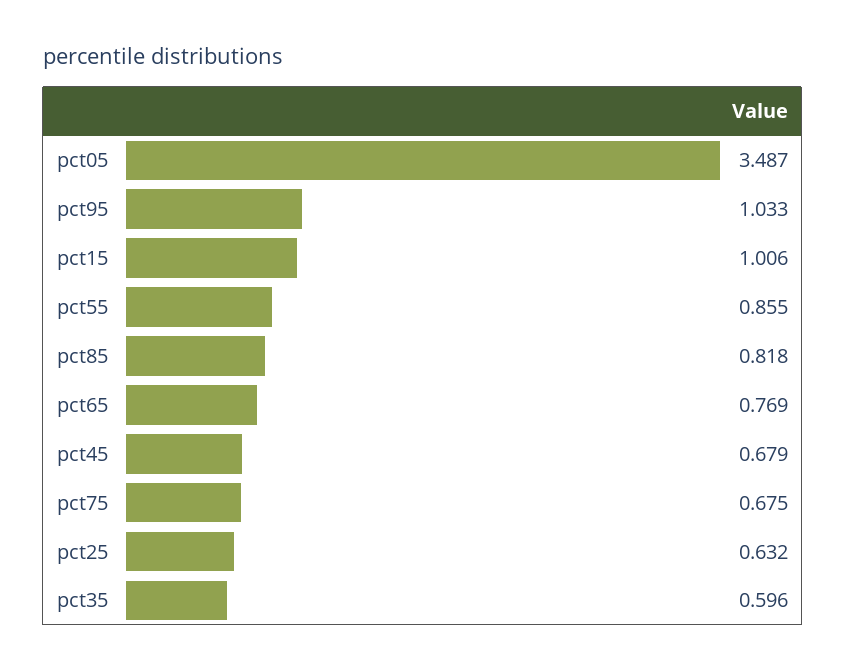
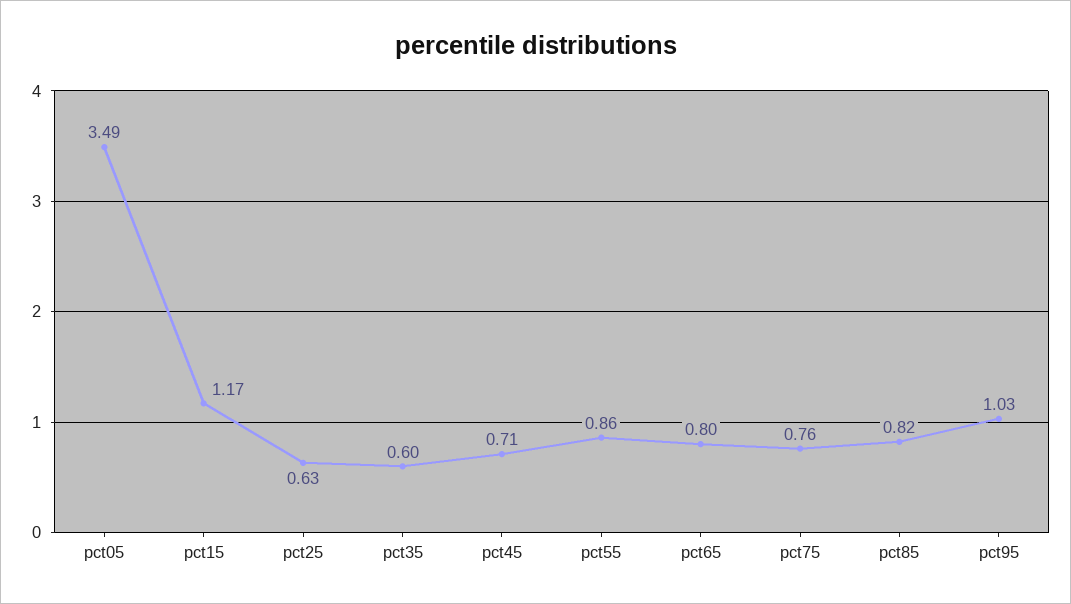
pct15: 1.006 -> 1.17
pct65: 0.769 -> 0.8
pct45: 0.679 -> 0.71
pct75: 0.675 -> 0.76

